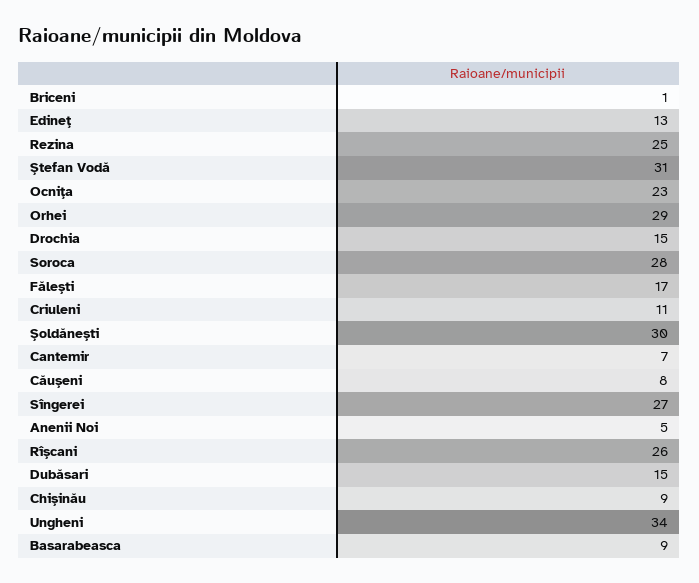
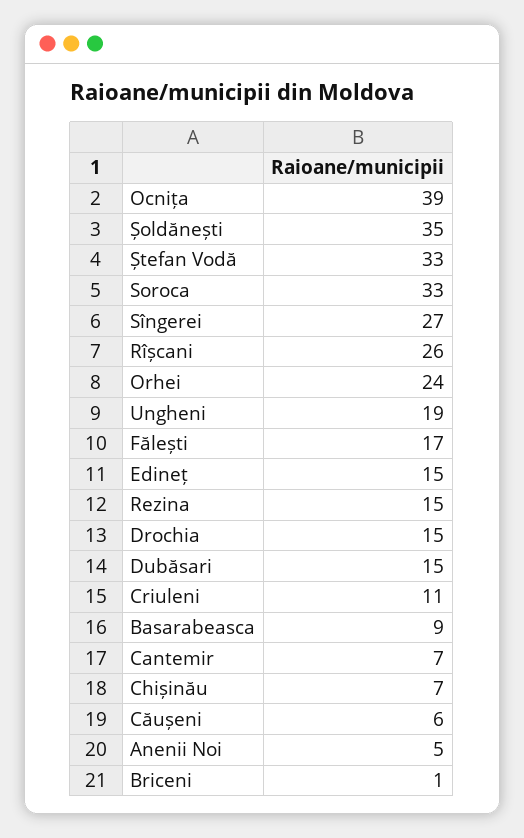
Edineț: 13 -> 15
Rezina: 25 -> 15
Ștefan Vodă: 31 -> 33
Ocnița: 23 -> 39
Orhei: 29 -> 24
Soroca: 28 -> 33
Șoldănești: 30 -> 35
Căușeni: 8 -> 6
Chișinău: 9 -> 7
Ungheni: 34 -> 19

